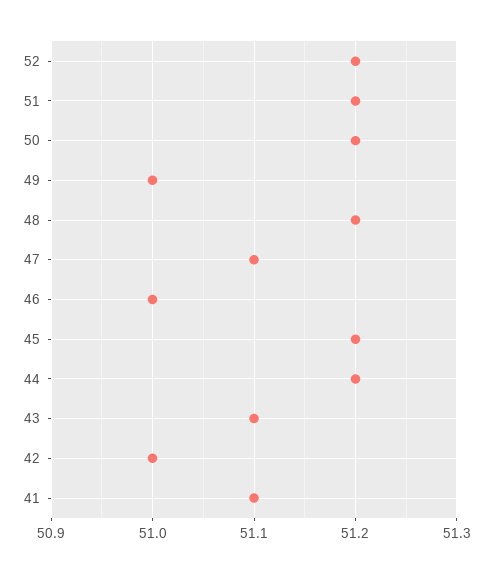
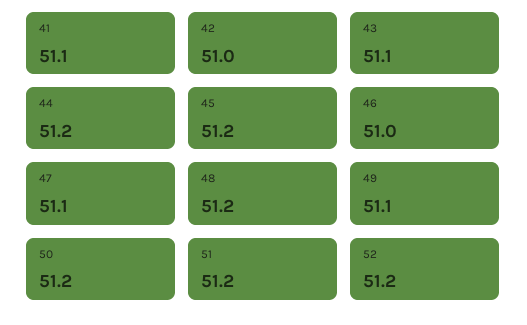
49: 51 -> 51.1

